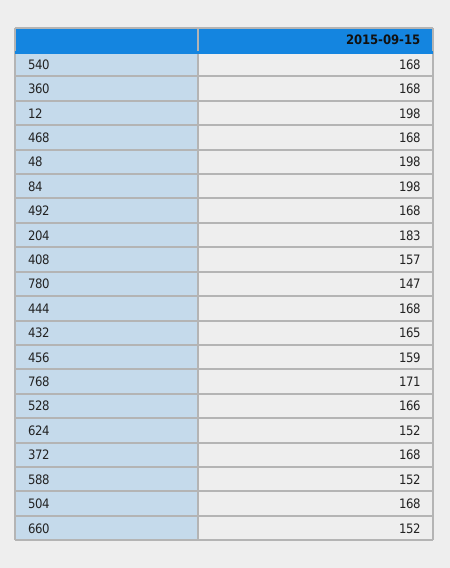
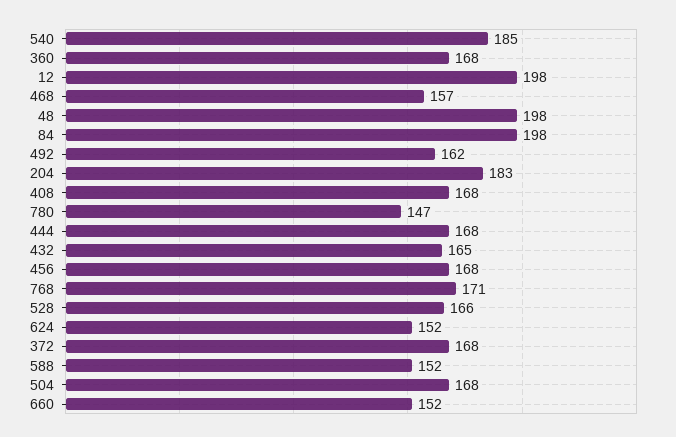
540: 168 -> 185
468: 168 -> 157
492: 168 -> 162
408: 157 -> 168
456: 159 -> 168

